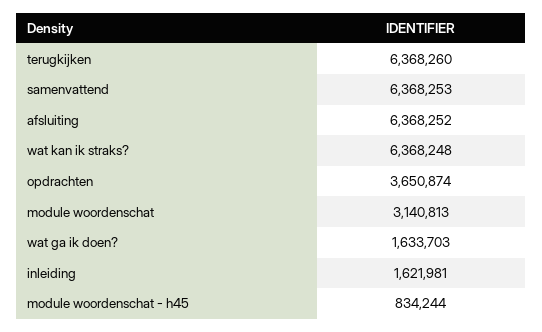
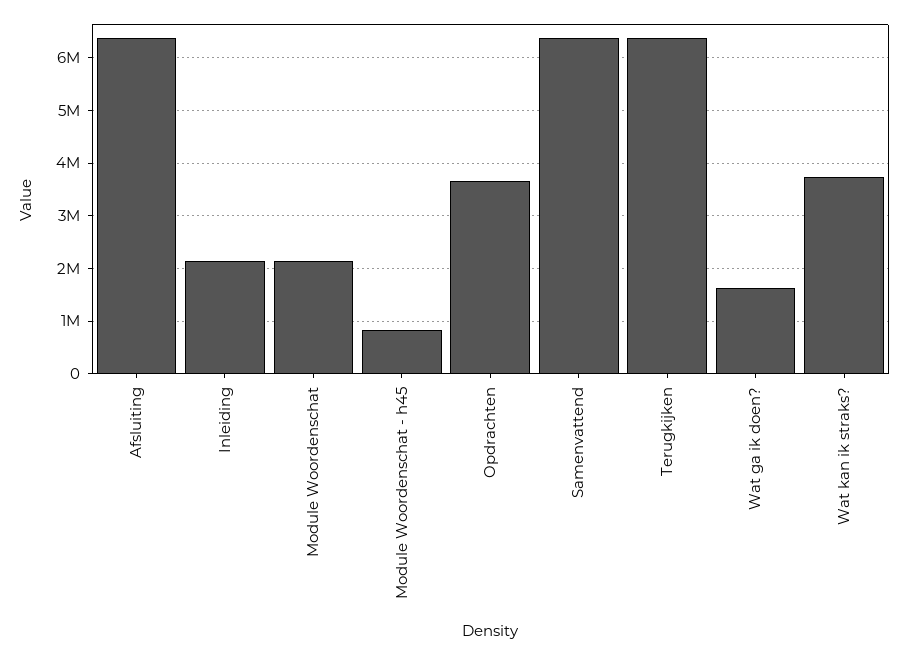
wat kan ik straks?: 6368248 -> 3800000
module woordenschat: 3140813 -> 2200000
inleiding: 1621981 -> 2200000

